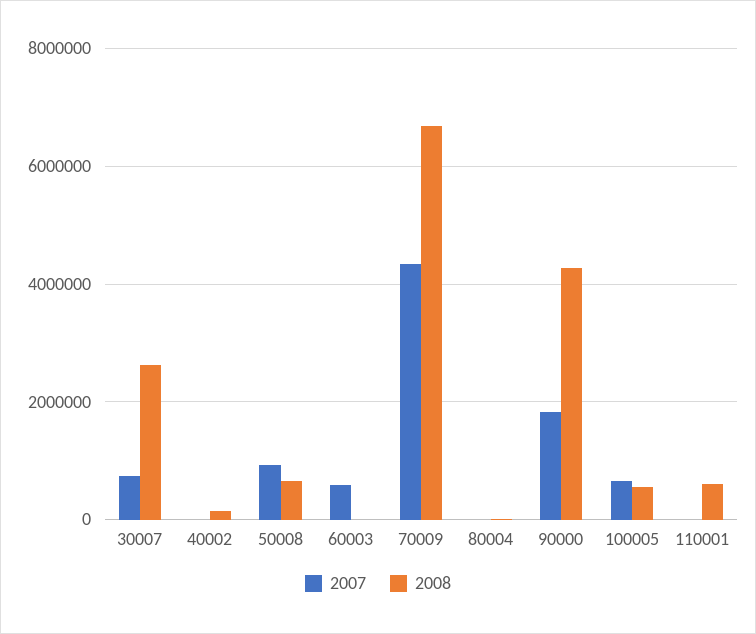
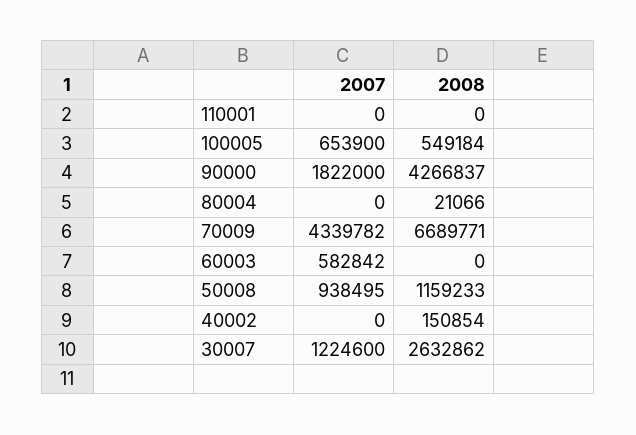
2007, 30007: 800000 -> 1224600
2008, 50008: 600000 -> 1159233
2008, 110001: 600000 -> 0

